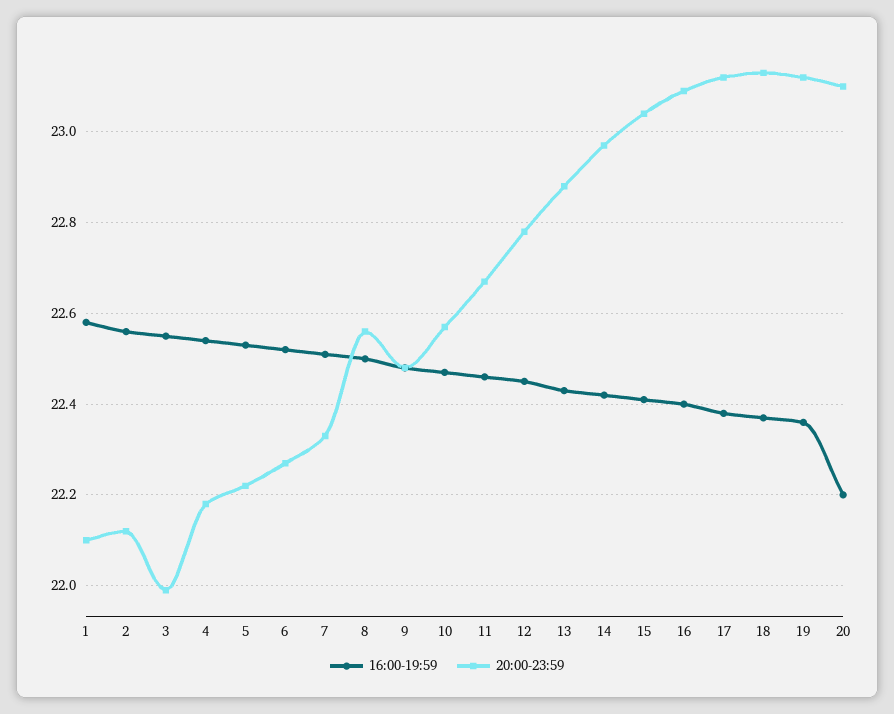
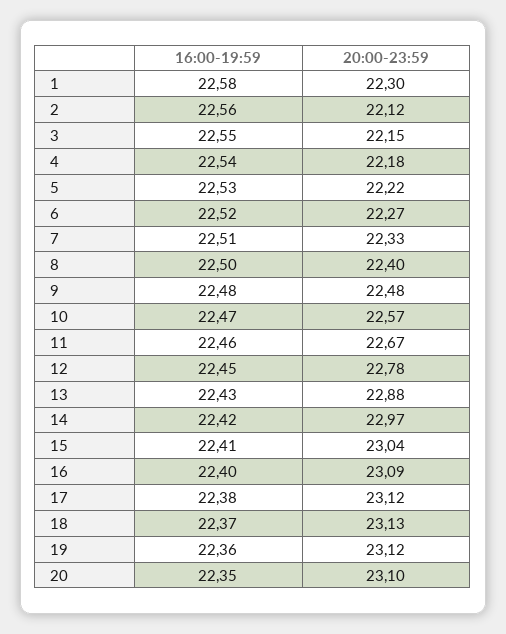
20:00-23:59, 1: 22.1 -> 22.3
20:00-23:59, 3: 22 -> 22.15
20:00-23:59, 8: 22.55 -> 22.4
16:00-19:59, 20: 22.2 -> 22.35

